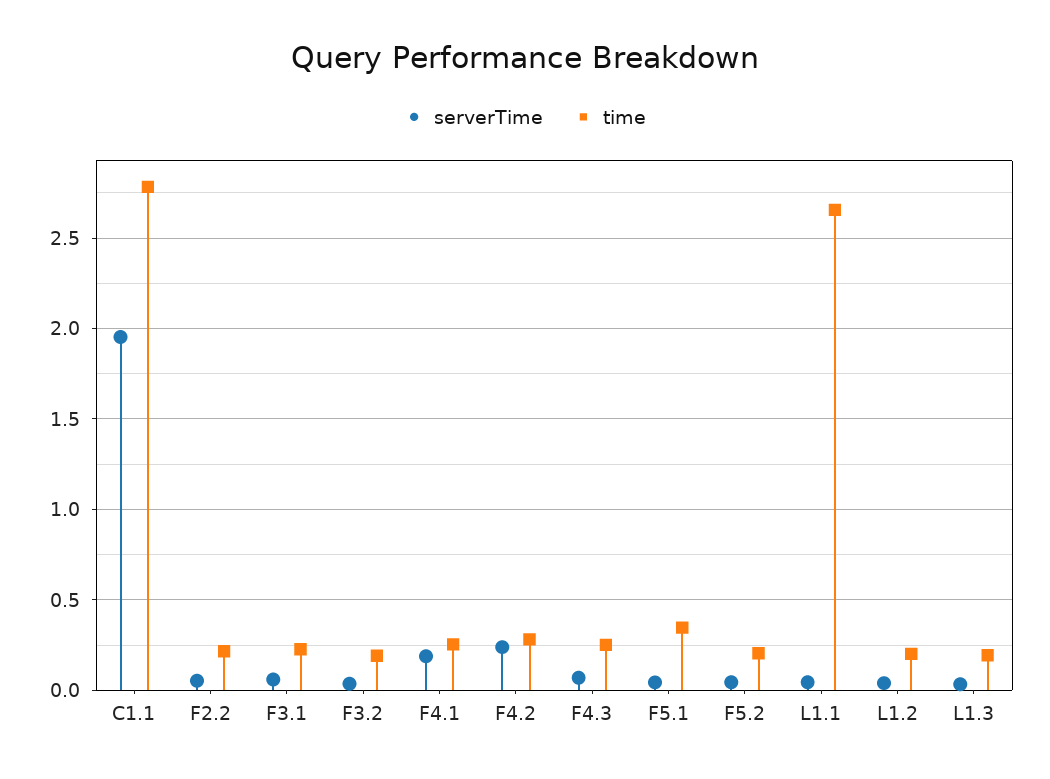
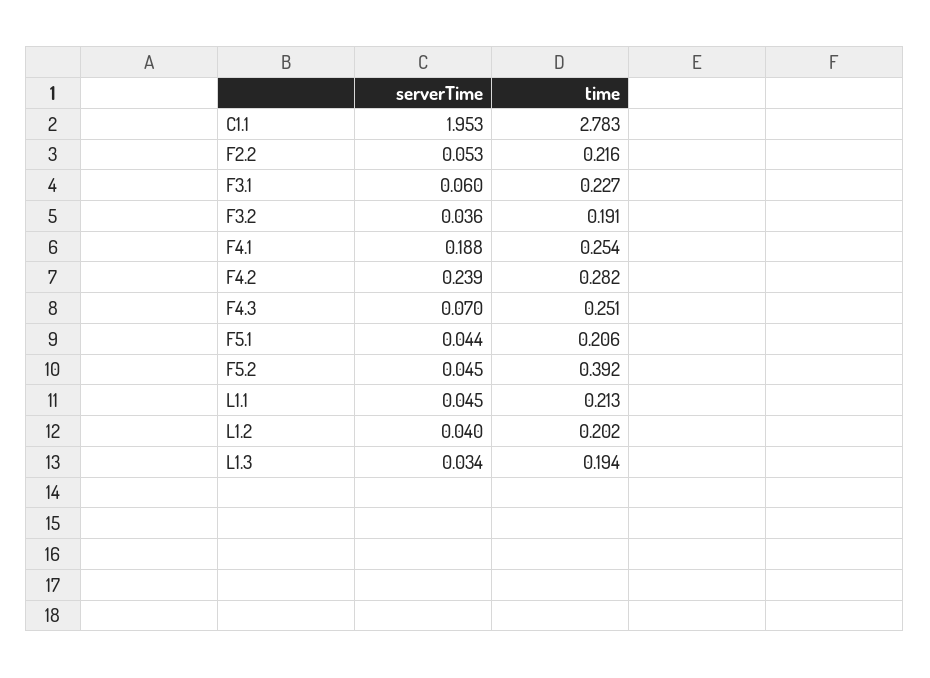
time, F5.1: 0.35 -> 0.206
time, F5.2: 0.2 -> 0.392
time, L1.1: 2.65 -> 0.213

